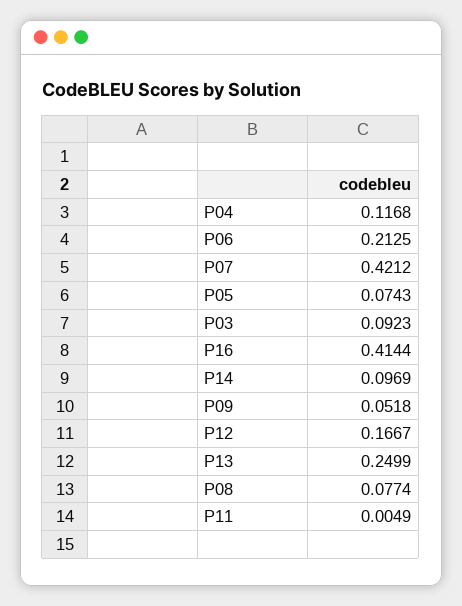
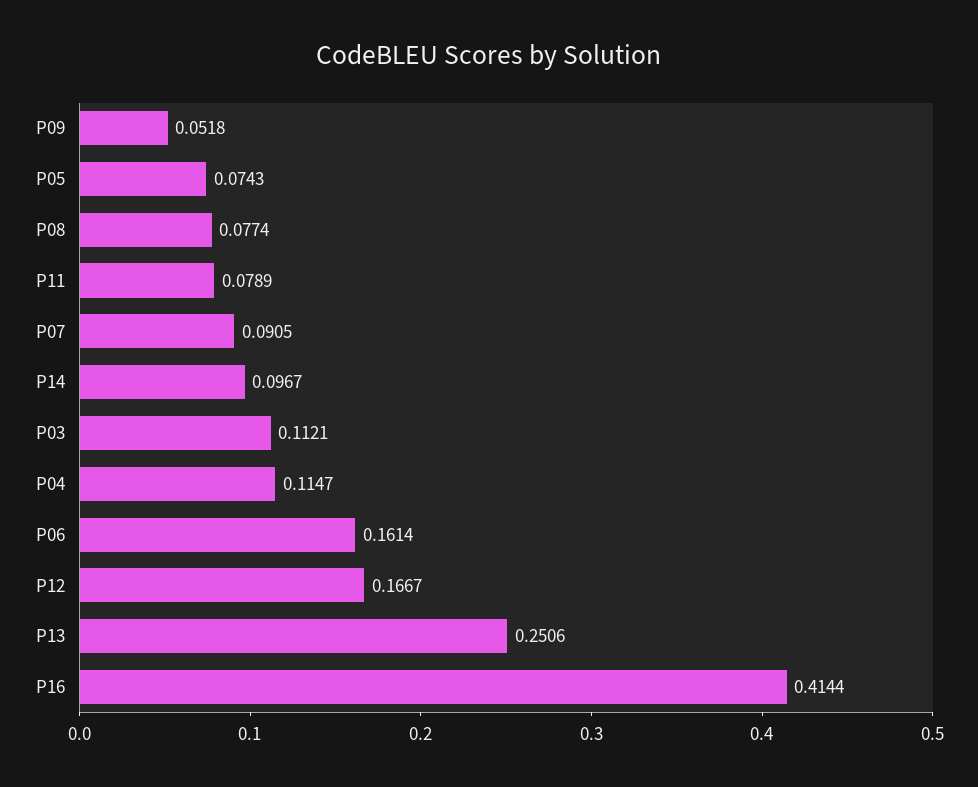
P04: 0.1168 -> 0.1147
P06: 0.2125 -> 0.1614
P07: 0.4212 -> 0.0905
P03: 0.0923 -> 0.1121
P14: 0.0969 -> 0.0967
P13: 0.2499 -> 0.2506
P11: 0.0049 -> 0.0789

